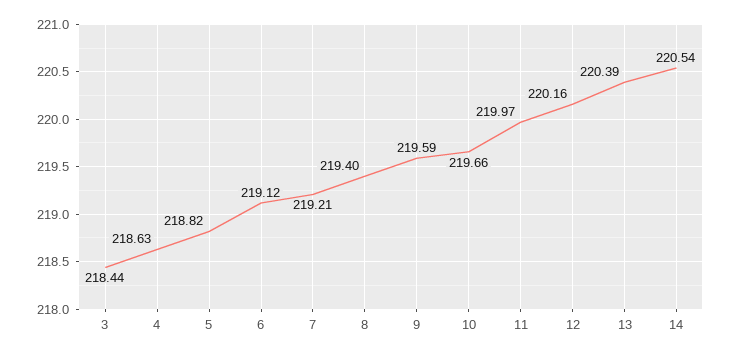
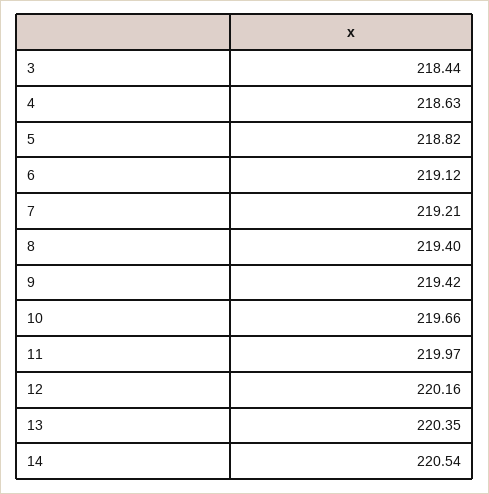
9: 219.59 -> 219.42
13: 220.39 -> 220.35

